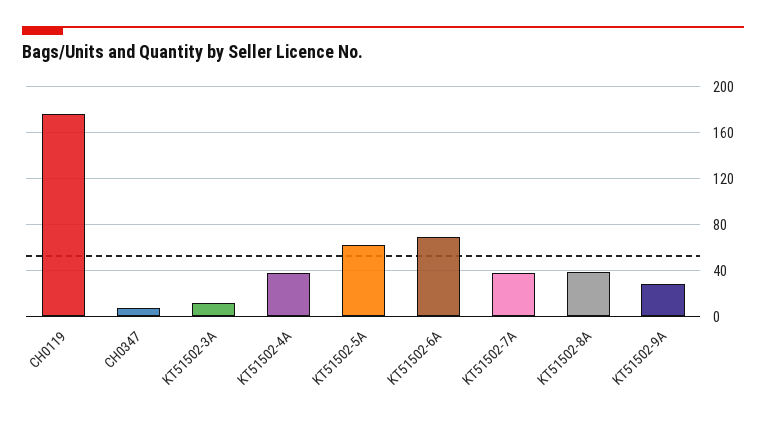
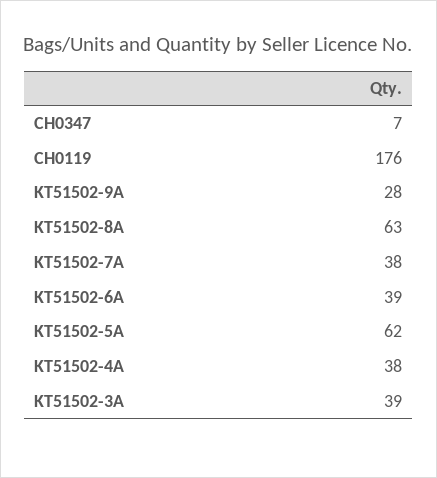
KT51502-3A: 10 -> 39
KT51502-6A: 70 -> 39
KT51502-8A: 40 -> 63

